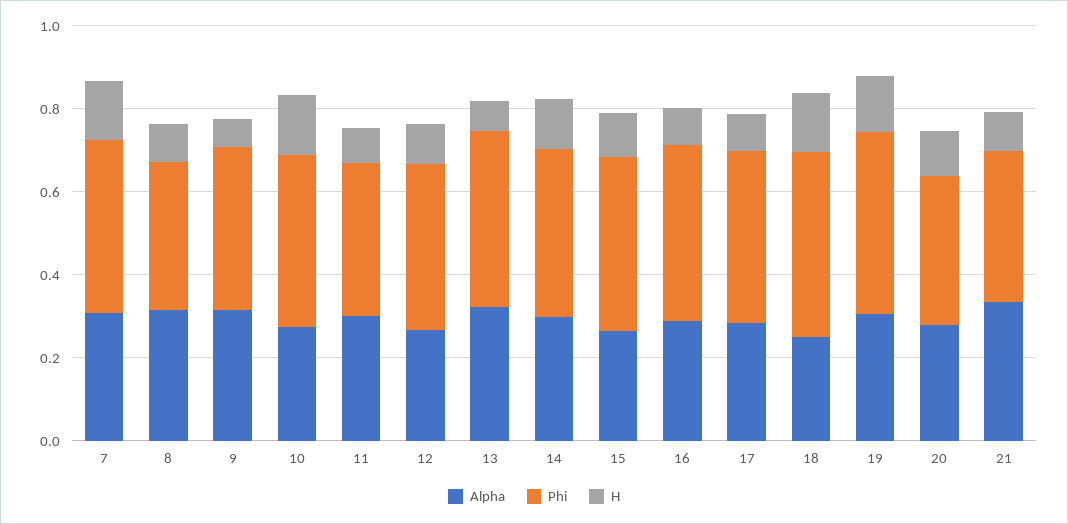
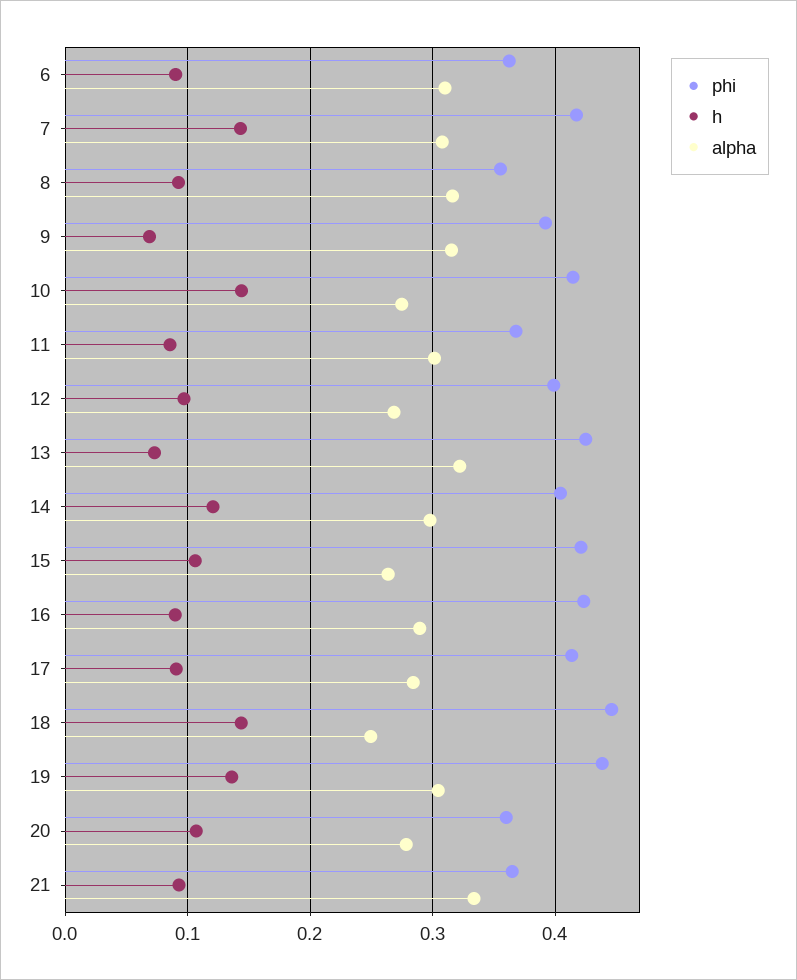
Phi, 6: none -> 0.36
H, 6: none -> 0.09
Alpha, 6: none -> 0.31

